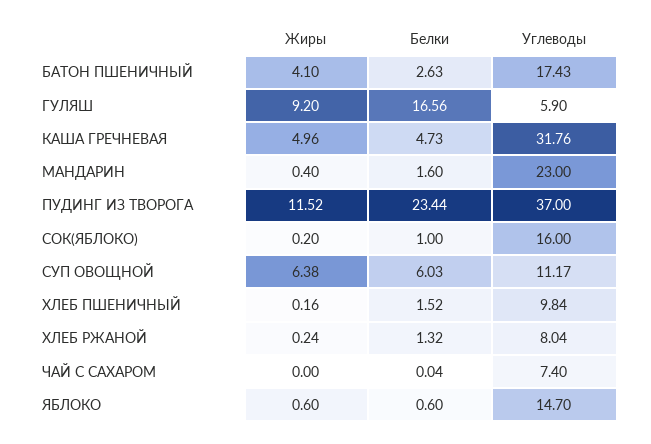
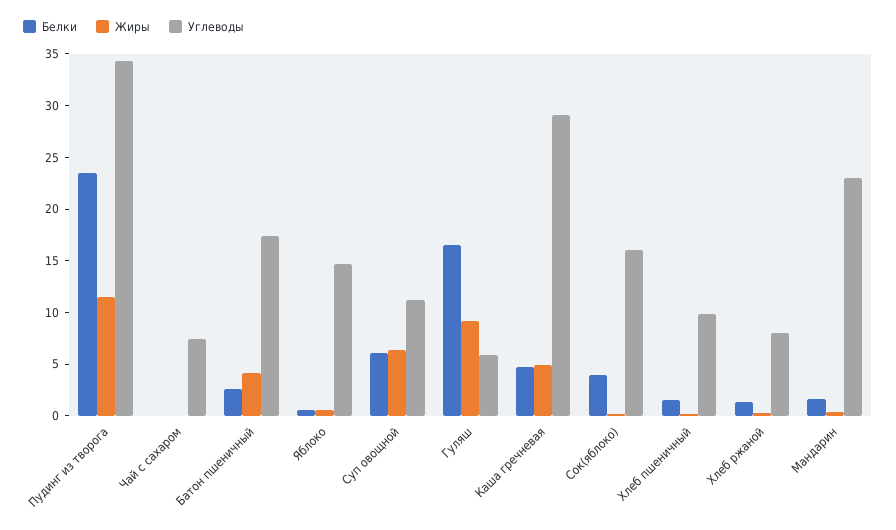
Углеводы, КАША ГРЕЧНЕВАЯ: 31.76 -> 29
Углеводы, ПУДИНГ ИЗ ТВОРОГА: 37 -> 34
Белки, СОК(ЯБЛОКО): 1 -> 4

